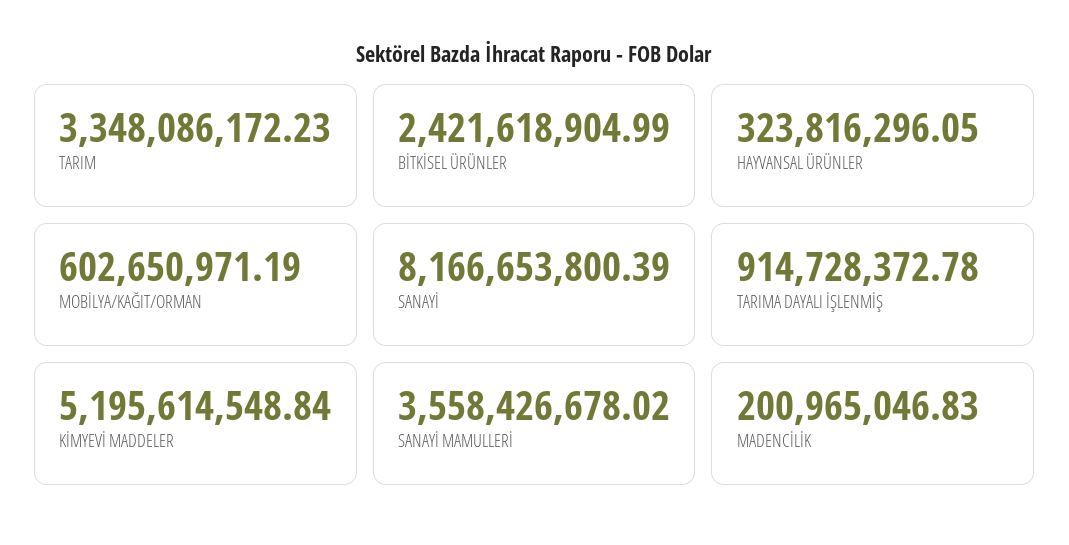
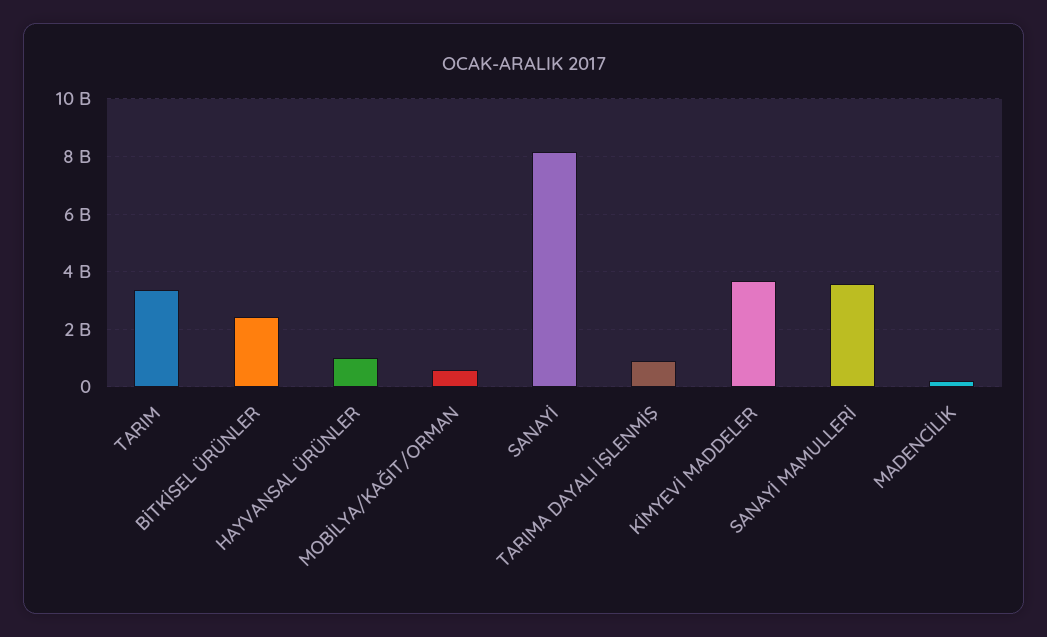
HAYVANSAL ÜRÜNLER: 323816296.05 -> 1000000000
KİMYEVİ MADDELER: 5195614548.84 -> 3750000000

